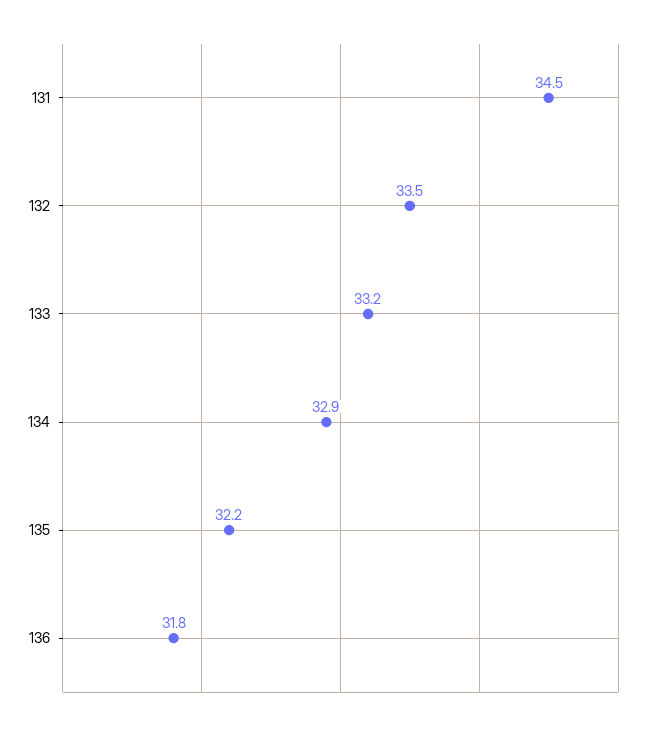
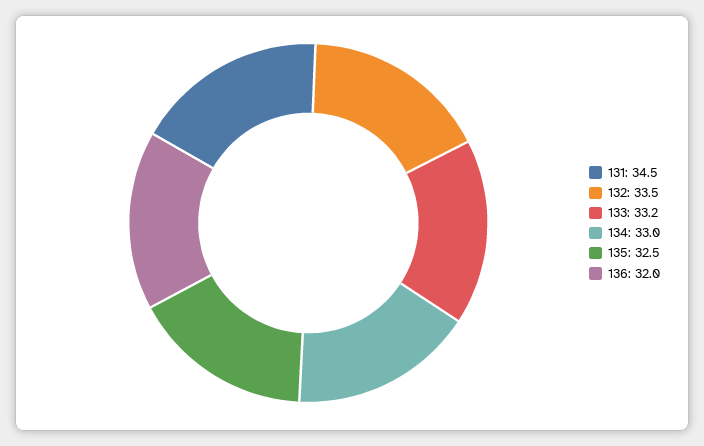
134: 32.9 -> 33
135: 32.2 -> 32.5
136: 31.8 -> 32

